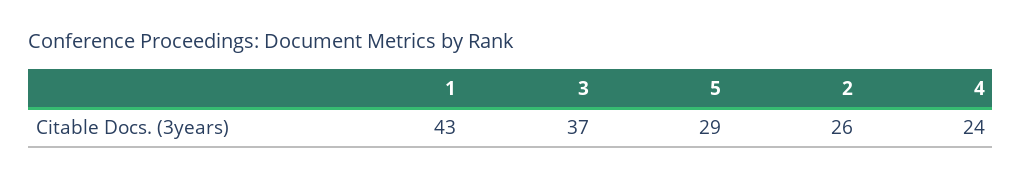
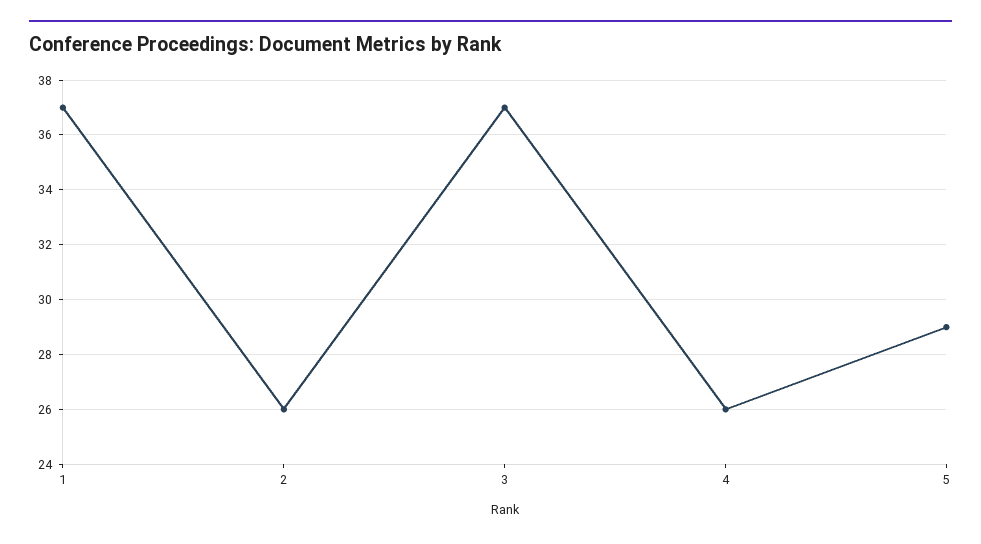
1: 43 -> 37
4: 24 -> 26

